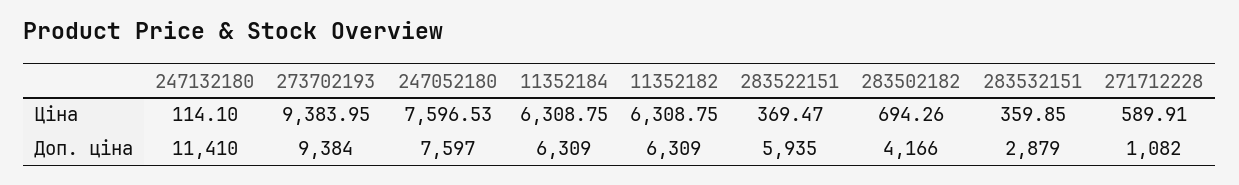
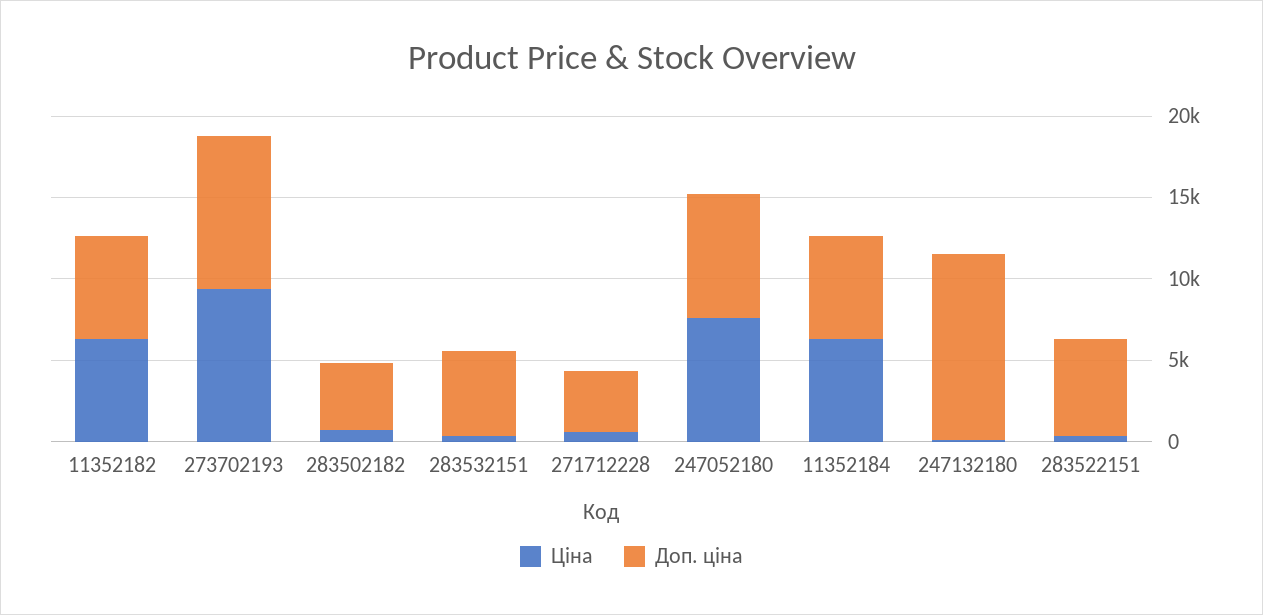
Доп. ціна, 283532151: 2879 -> 5000
Доп. ціна, 271712228: 1082 -> 4000

